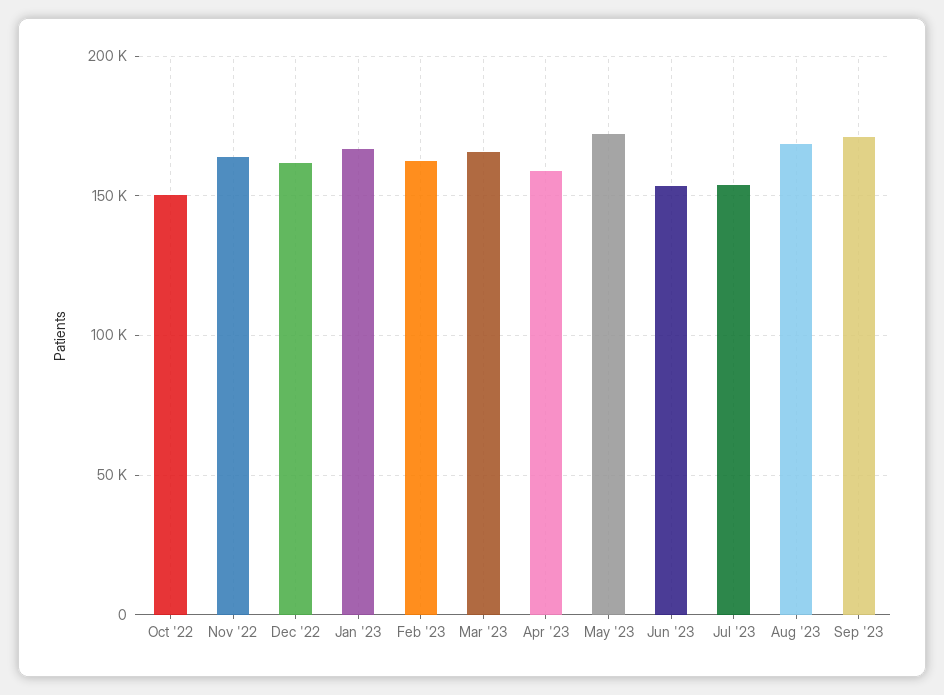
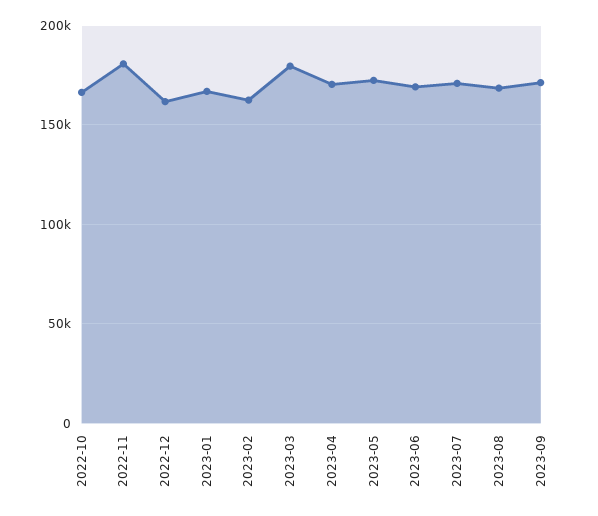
Oct '22: 150000 -> 165000
Nov '22: 165000 -> 180000
Mar '23: 165000 -> 180000
Apr '23: 160000 -> 170000
Jun '23: 155000 -> 170000
Jul '23: 155000 -> 170000

